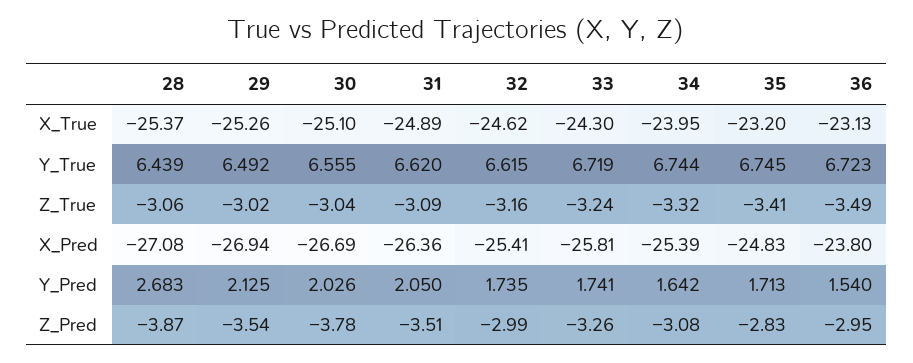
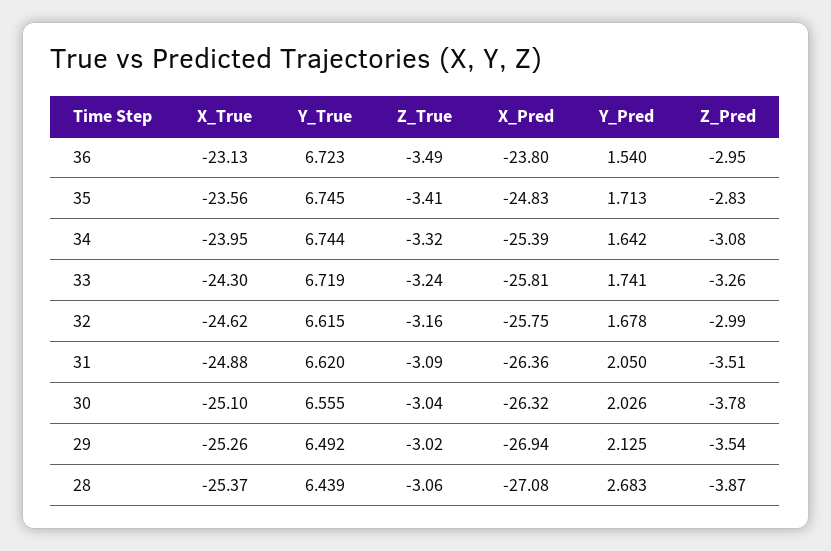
31, X_True: -24.89 -> -24.88
35, X_True: -23.2 -> -23.56
30, X_Pred: -26.69 -> -26.32
32, X_Pred: -25.41 -> -25.75
32, Y_Pred: 1.735 -> 1.678

